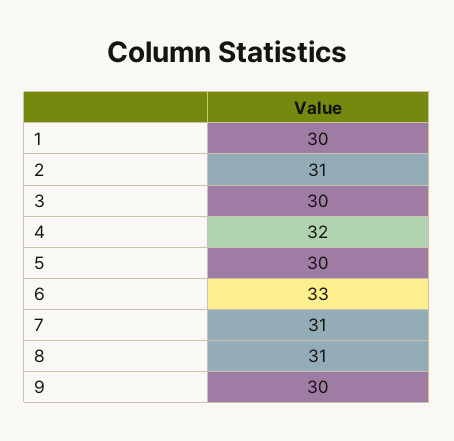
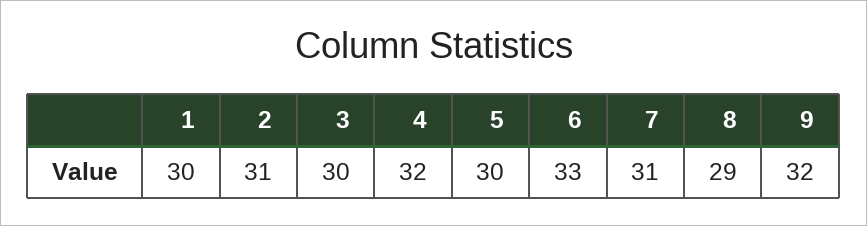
8: 31 -> 29
9: 30 -> 32

